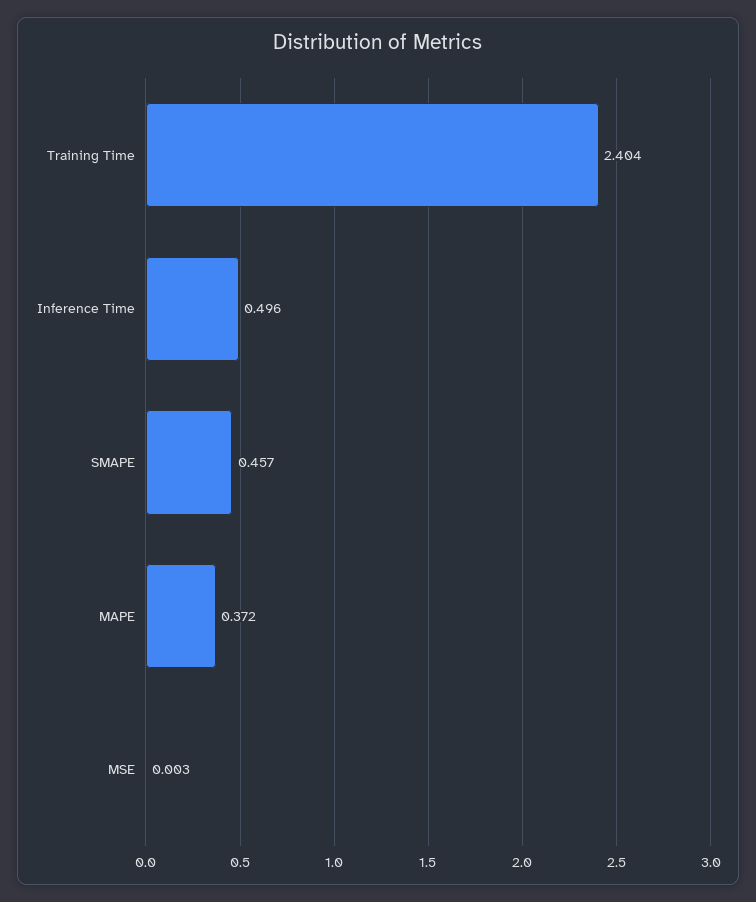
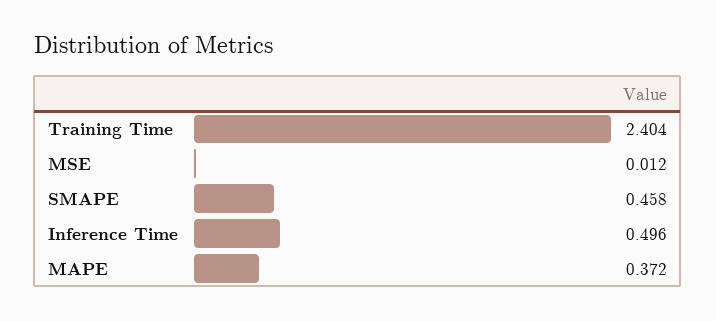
SMAPE: 0.457 -> 0.458
MSE: 0.003 -> 0.012

